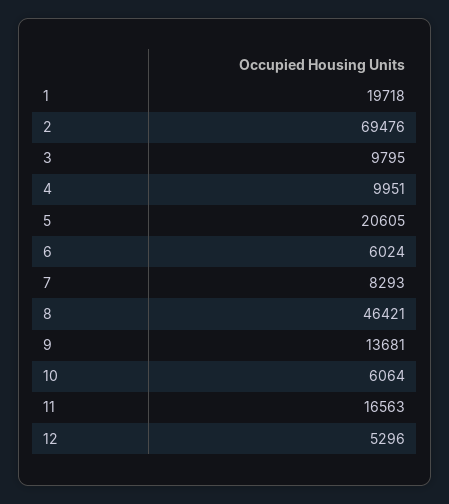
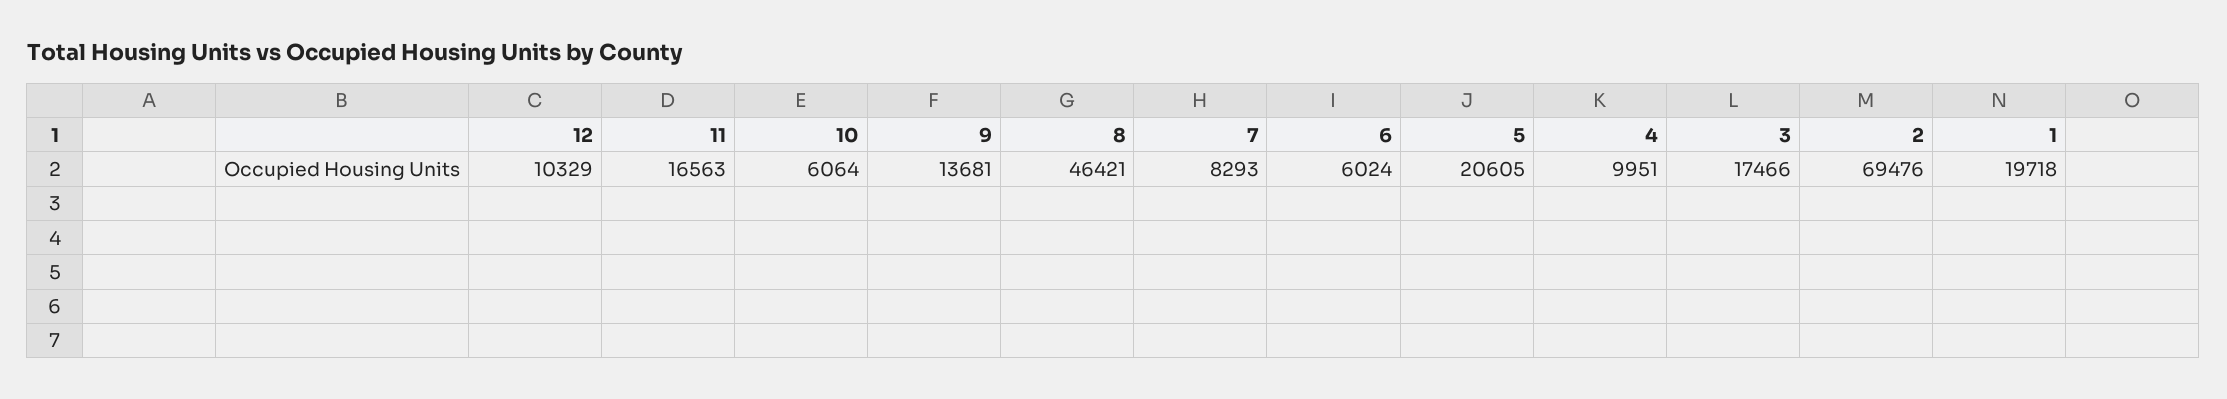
3: 9795 -> 17466
12: 5296 -> 10329

